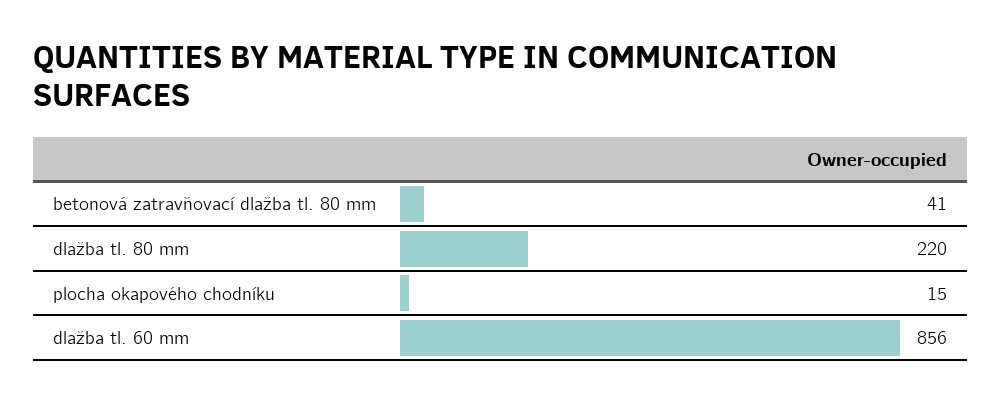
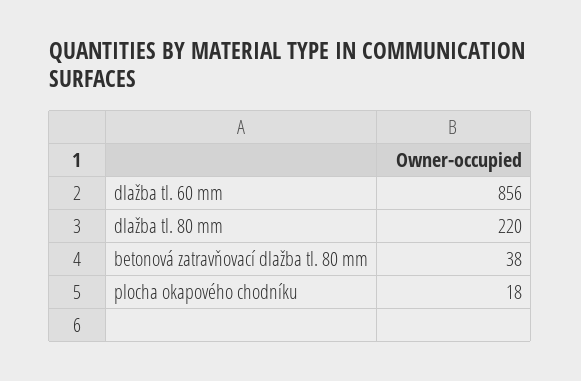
betonová zatravňovací dlažba tl. 80 mm: 41 -> 38
plocha okapového chodníku: 15 -> 18

